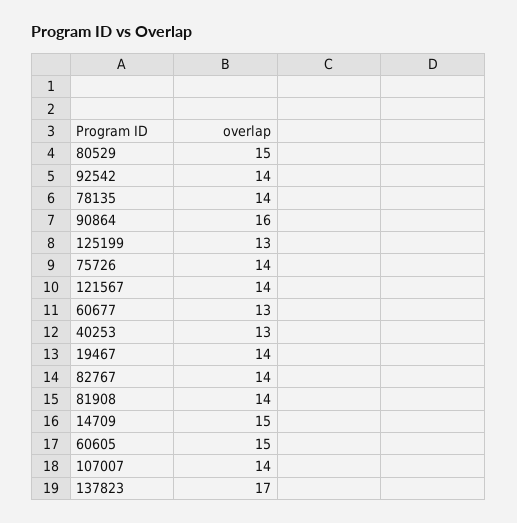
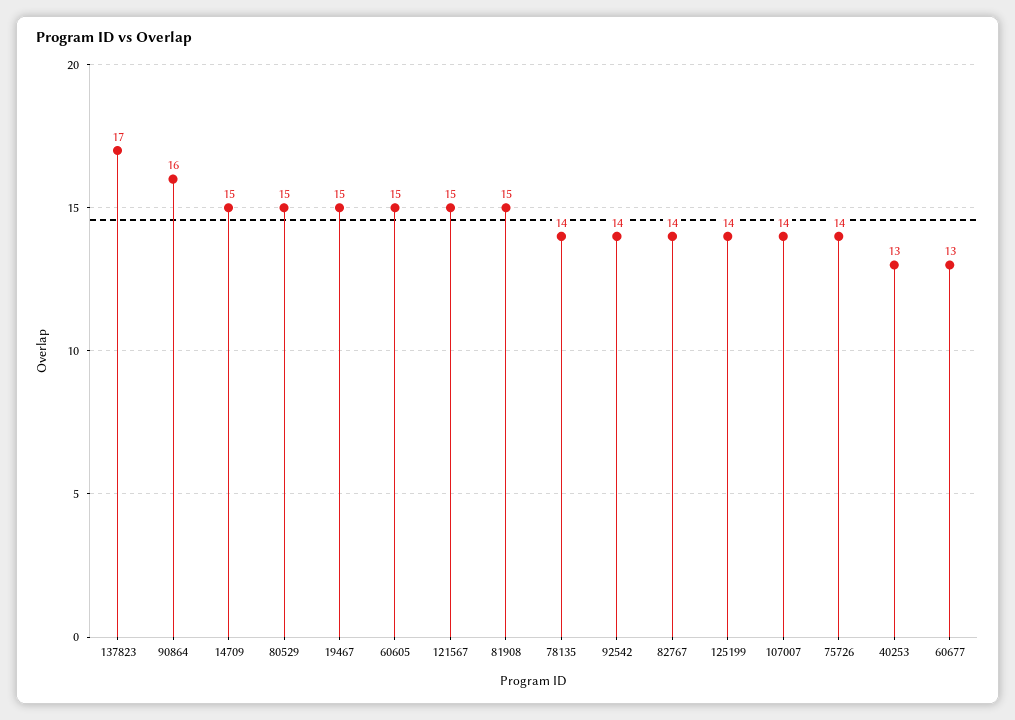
125199: 13 -> 14
121567: 14 -> 15
19467: 14 -> 15
81908: 14 -> 15

